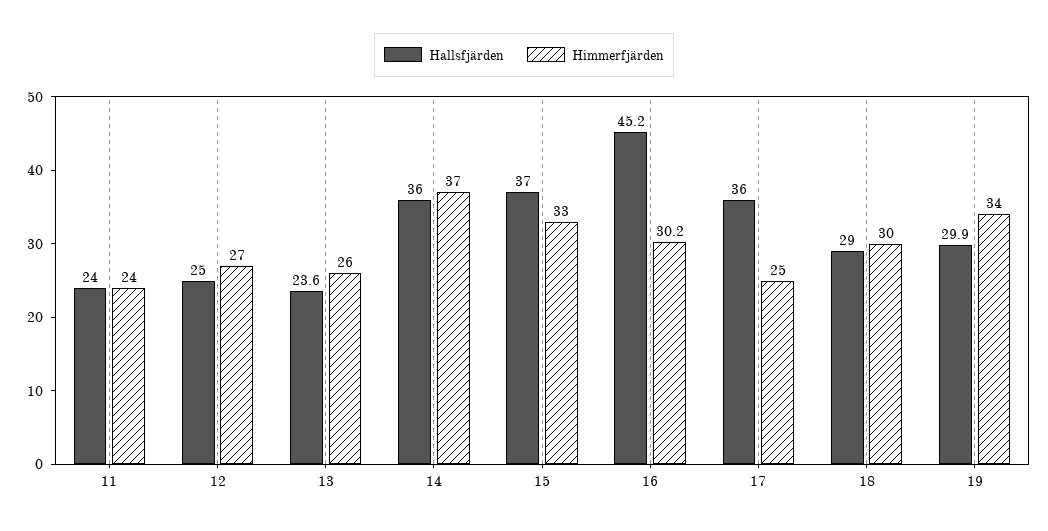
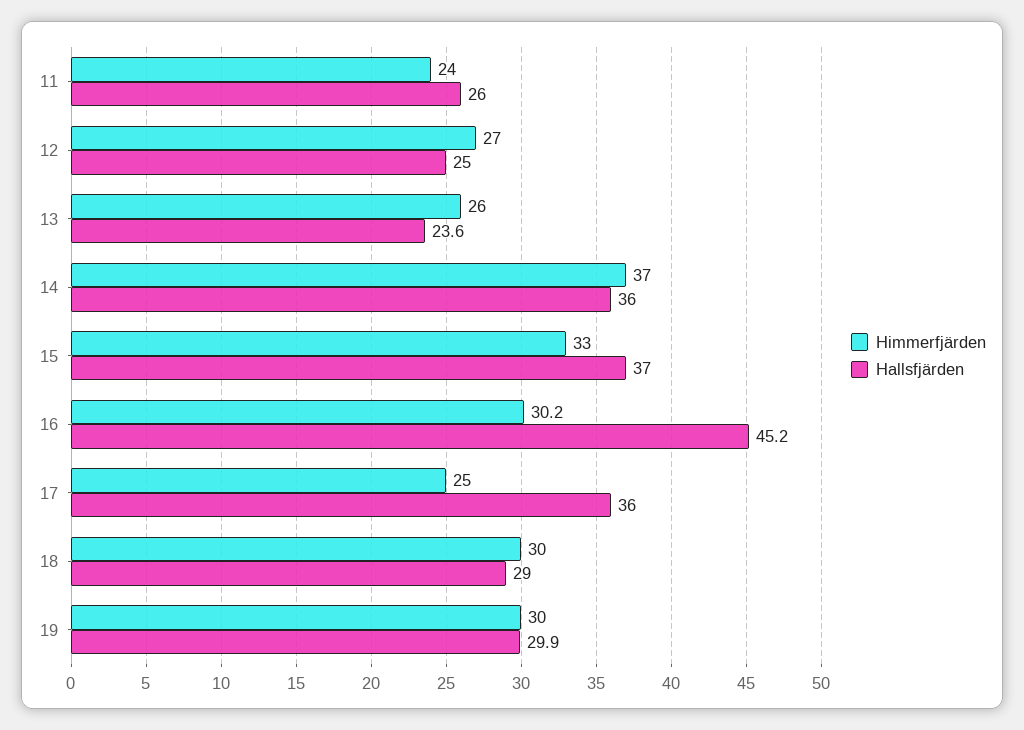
Hallsfjärden, 11: 24 -> 26
Himmerfjärden, 19: 34 -> 30

